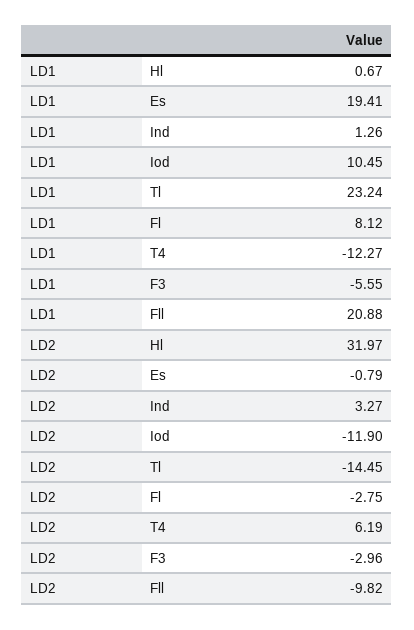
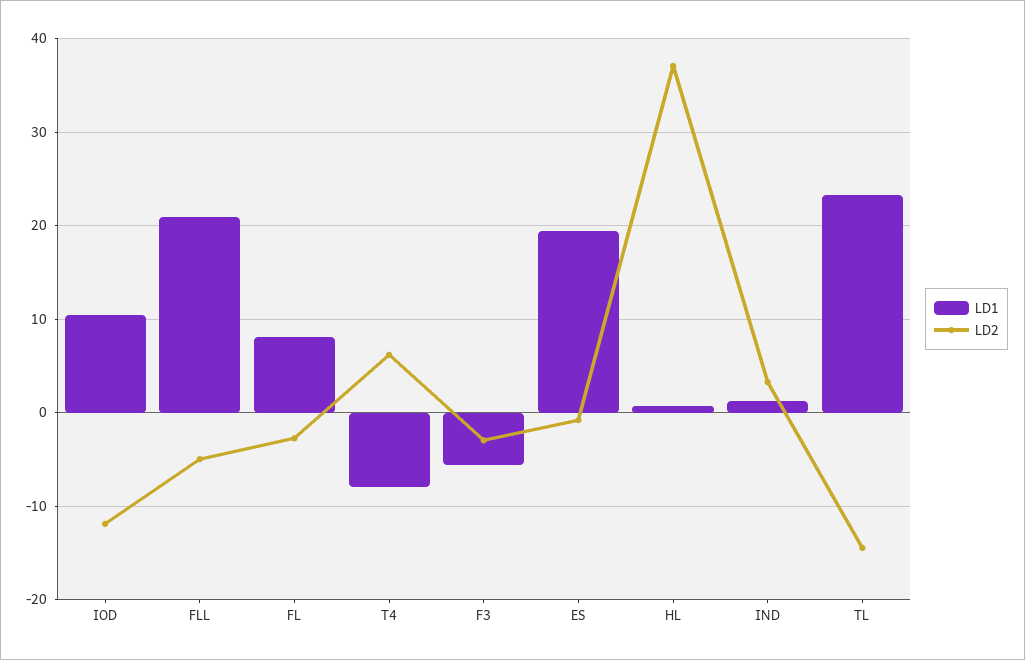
LD1, T4: -12.27 -> -8
LD2, Hl: 31.97 -> 37
LD2, Fll: -9.82 -> -5

